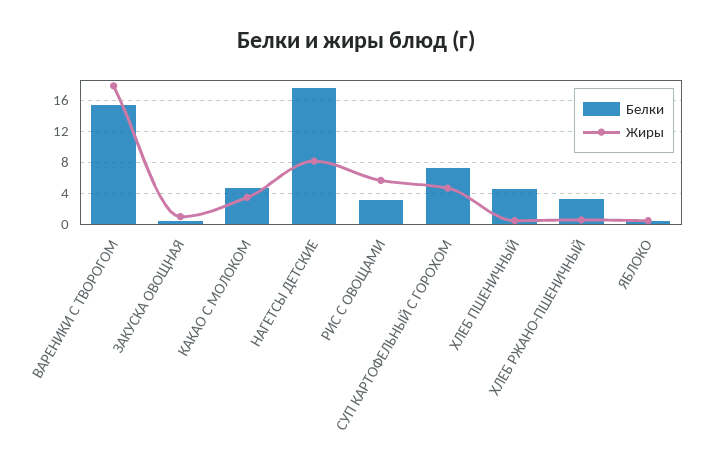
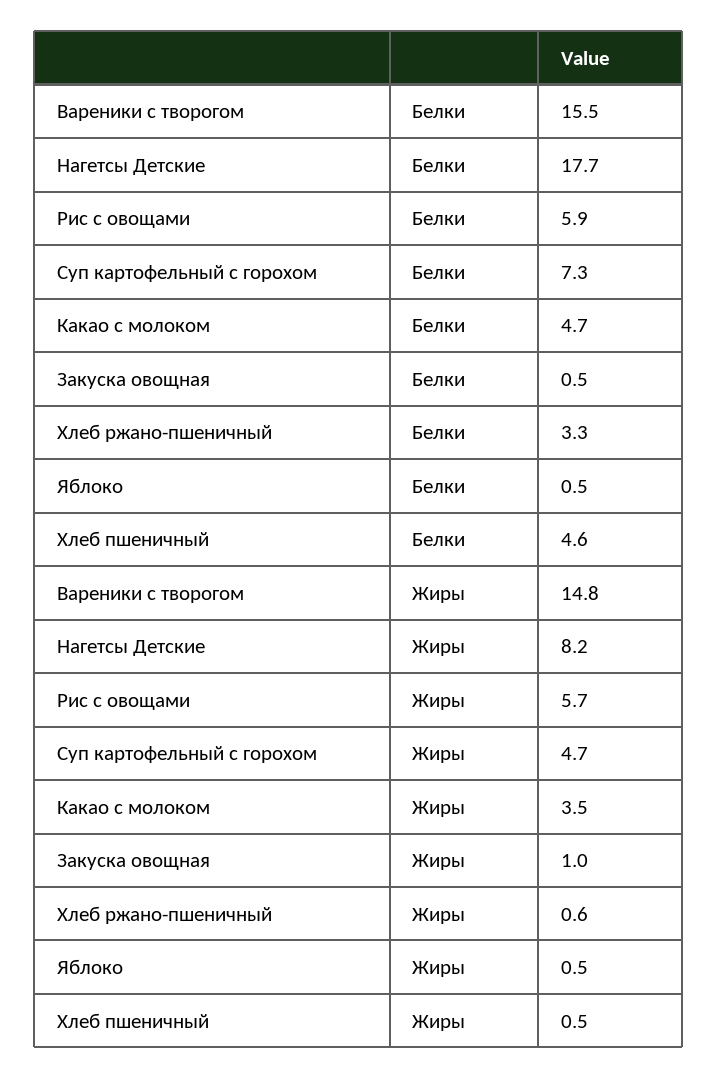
Жиры, ВАРЕНИКИ С ТВОРОГОМ: 18 -> 14.8
Белки, РИС С ОВОЩАМИ: 3 -> 5.9

